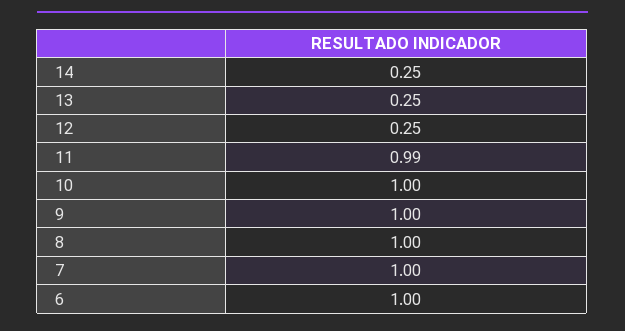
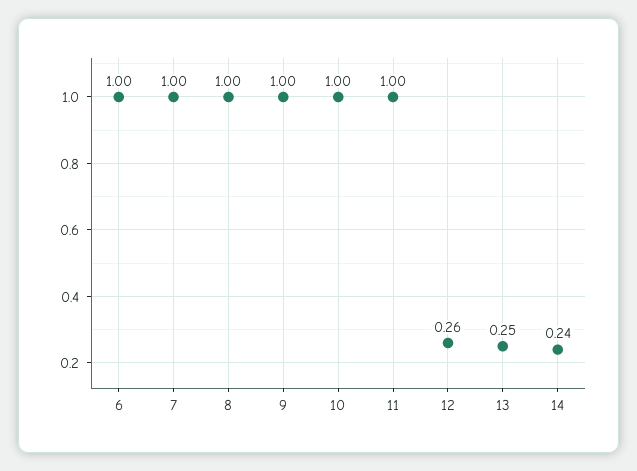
14: 0.25 -> 0.24
12: 0.25 -> 0.26
11: 0.99 -> 1

